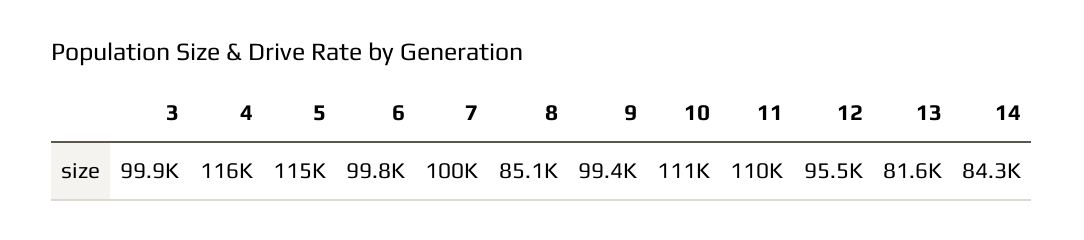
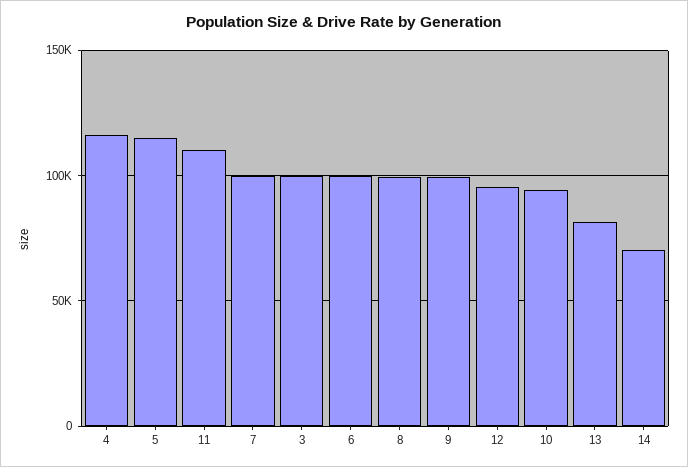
8: 85100 -> 100000
10: 111000 -> 95000
14: 84300 -> 70000

